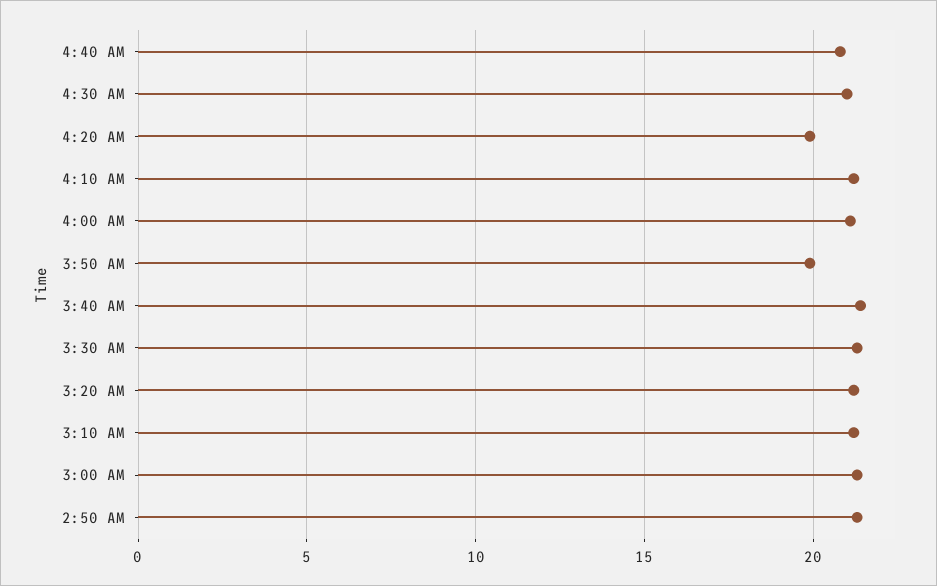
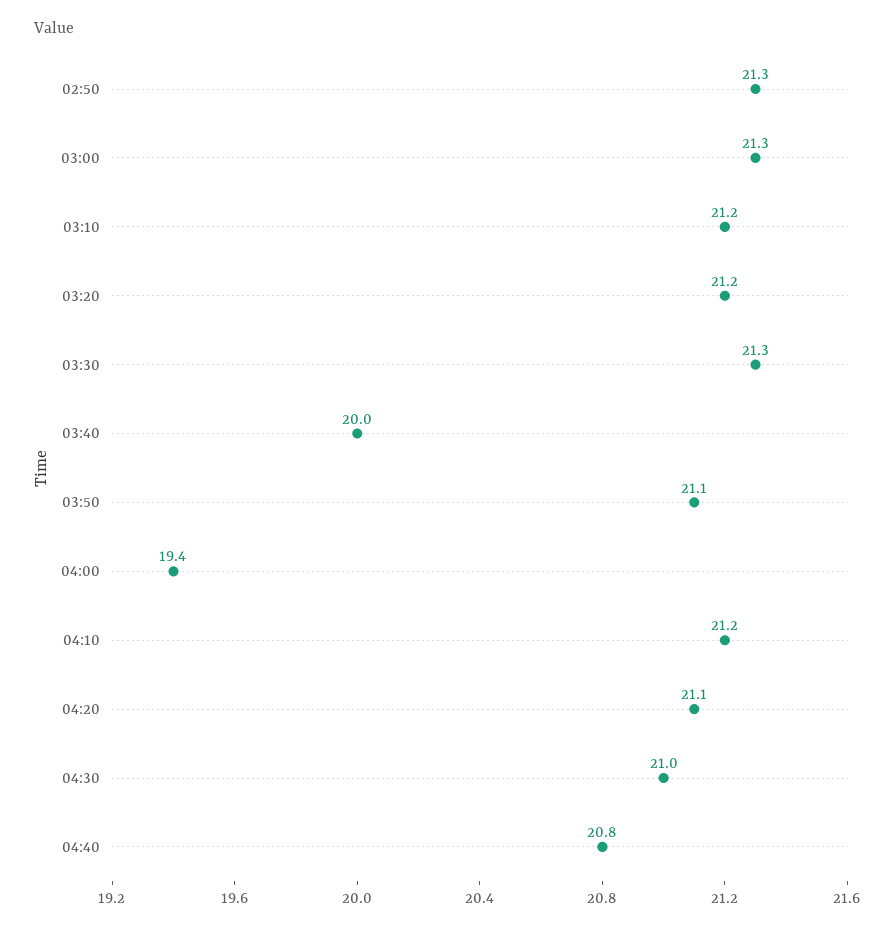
4:20 AM: 20 -> 21.1
4:00 AM: 21 -> 19.4
3:50 AM: 20 -> 21.1
3:40 AM: 21.5 -> 20

